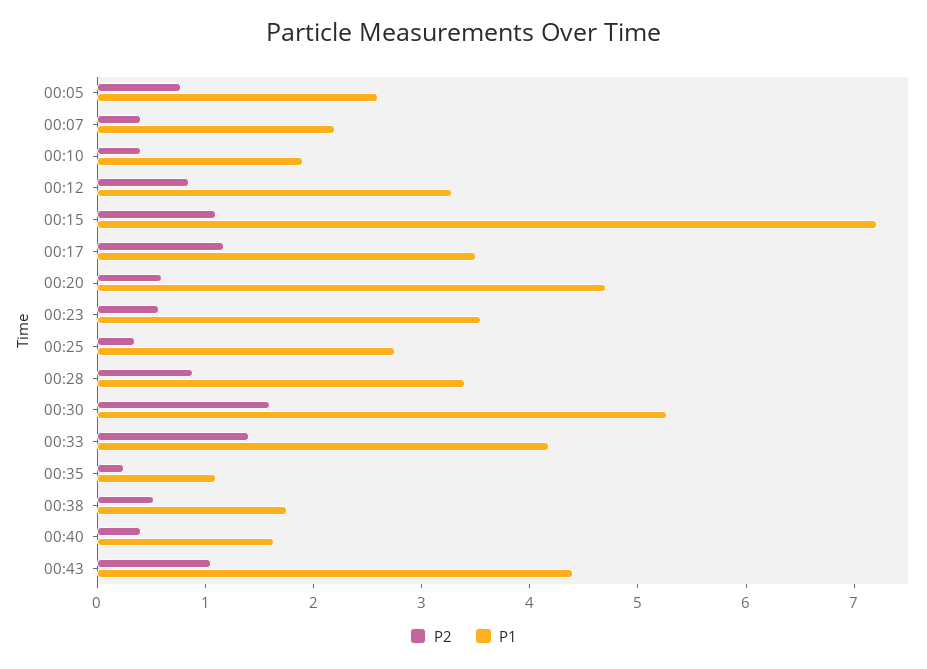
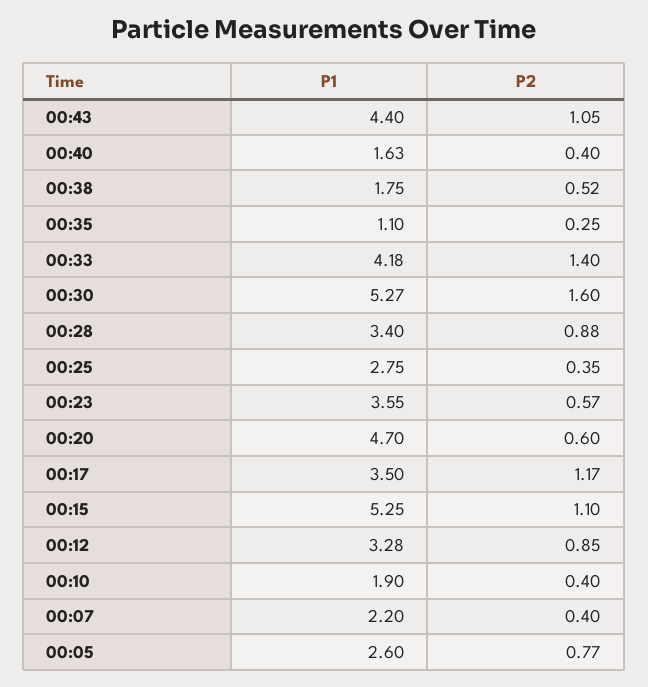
P1, 00:15: 7.2 -> 5.25

